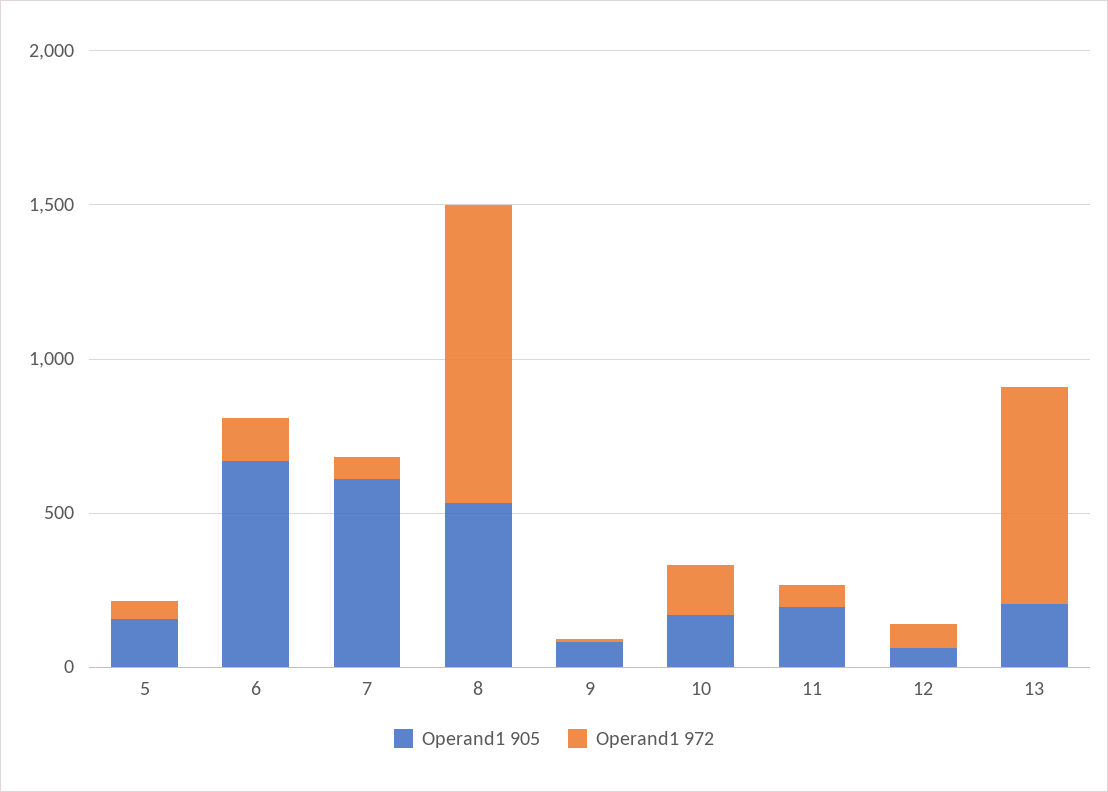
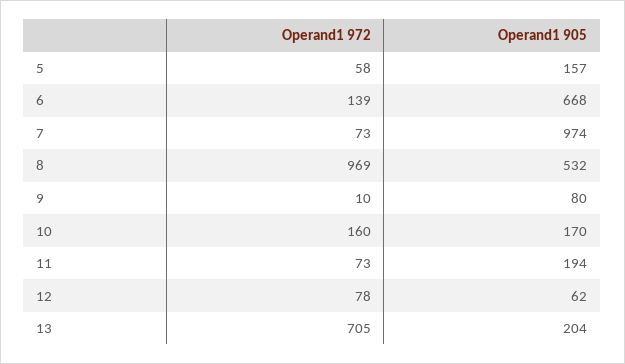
Operand1 905, 7: 600 -> 974

